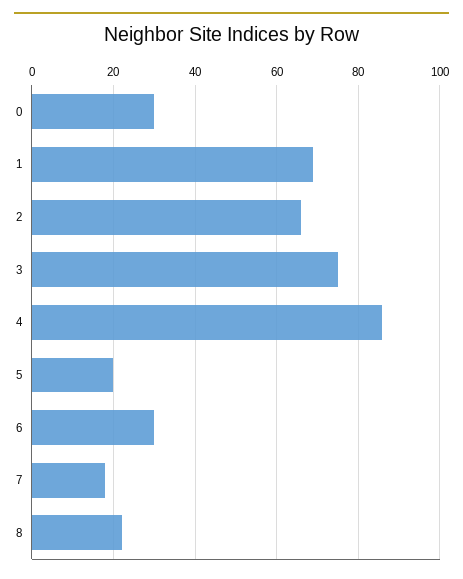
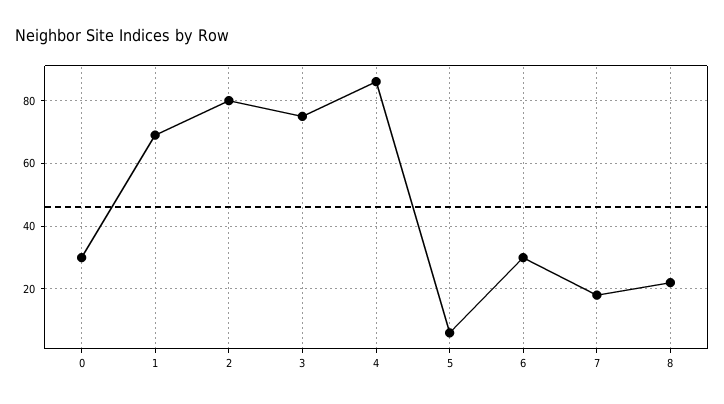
2: 65 -> 80
5: 20 -> 5

